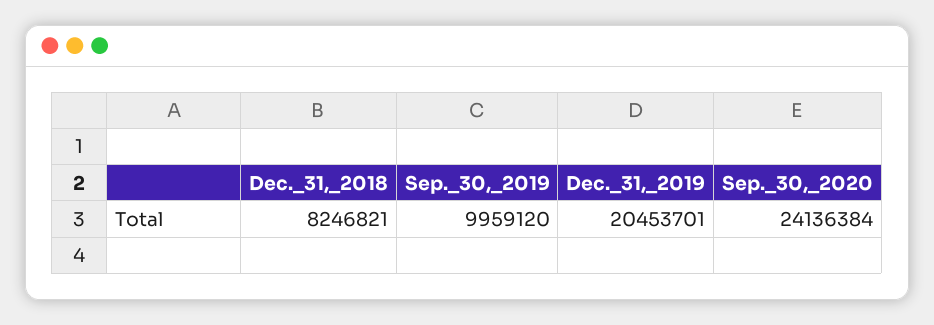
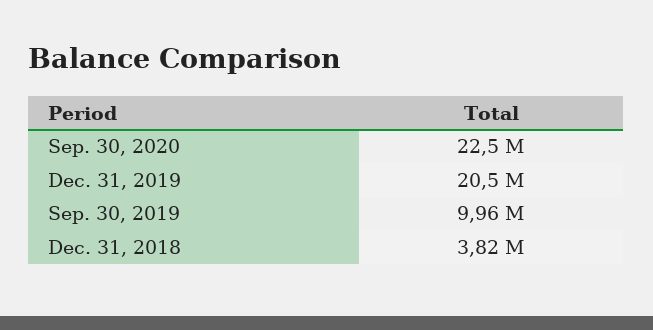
Dec._31,_2018: 8246821 -> 3820000
Sep._30,_2020: 24136384 -> 22500000

